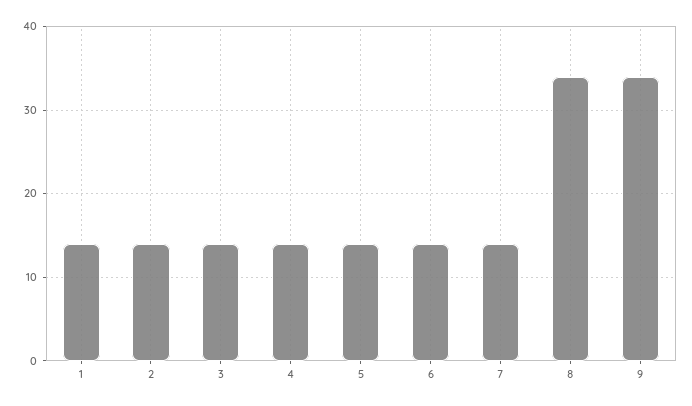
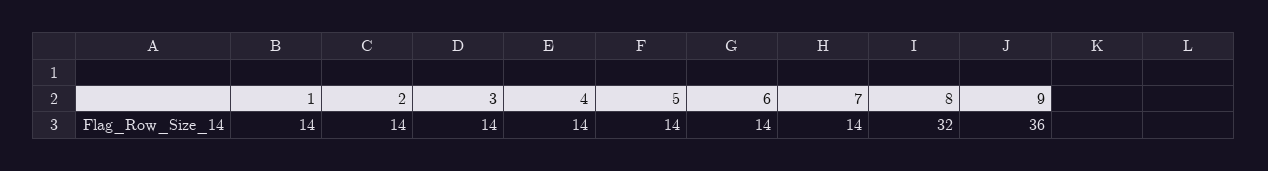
8: 34 -> 32
9: 34 -> 36

